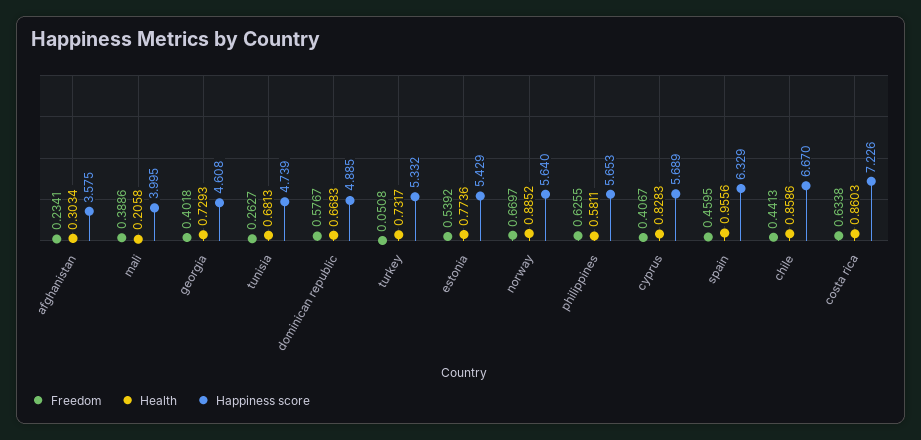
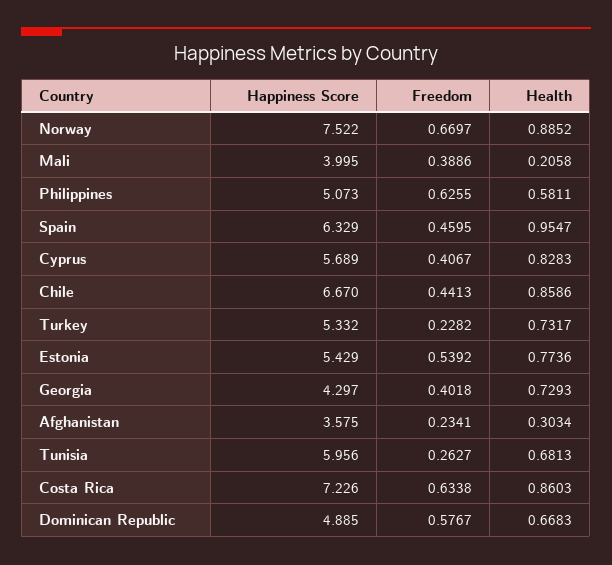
Happiness score, georgia: 4.608 -> 4.297
Happiness score, tunisia: 4.739 -> 5.956
Freedom, turkey: 0.0508 -> 0.2282
Happiness score, norway: 5.64 -> 7.522
Happiness score, philippines: 5.653 -> 5.073
Health, spain: 0.9556 -> 0.9547

